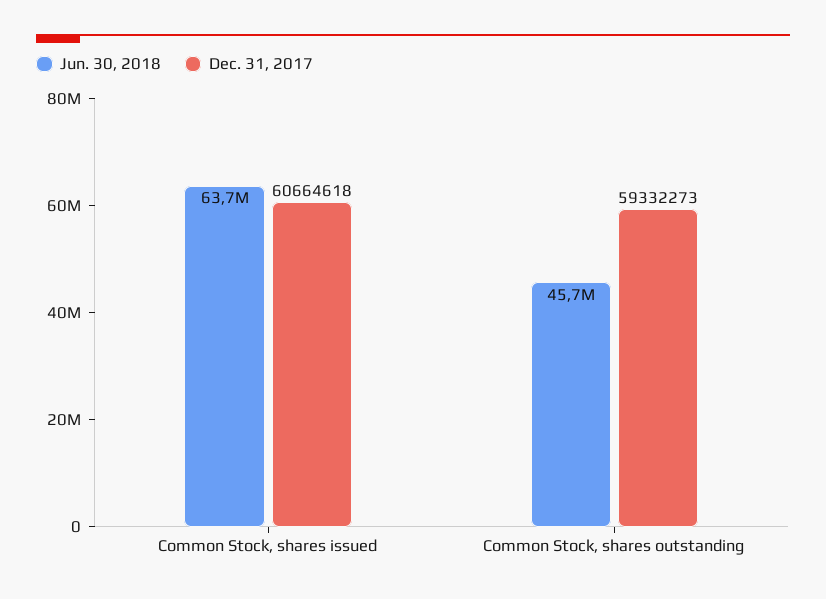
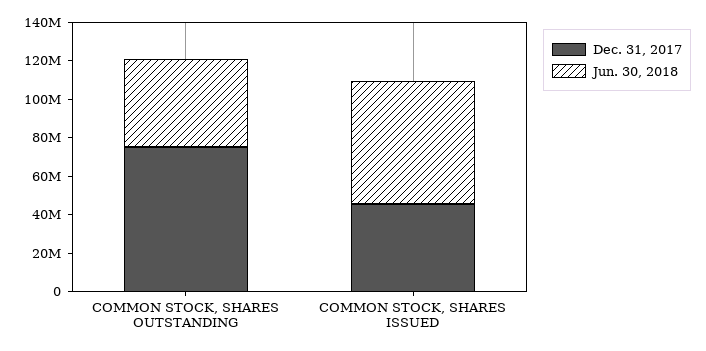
Dec. 31, 2017, Common Stock, shares issued: 60664618 -> 45000000
Dec. 31, 2017, Common Stock, shares outstanding: 59332273 -> 75000000

